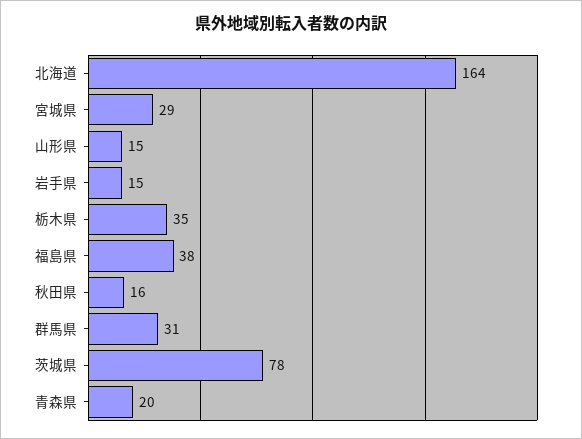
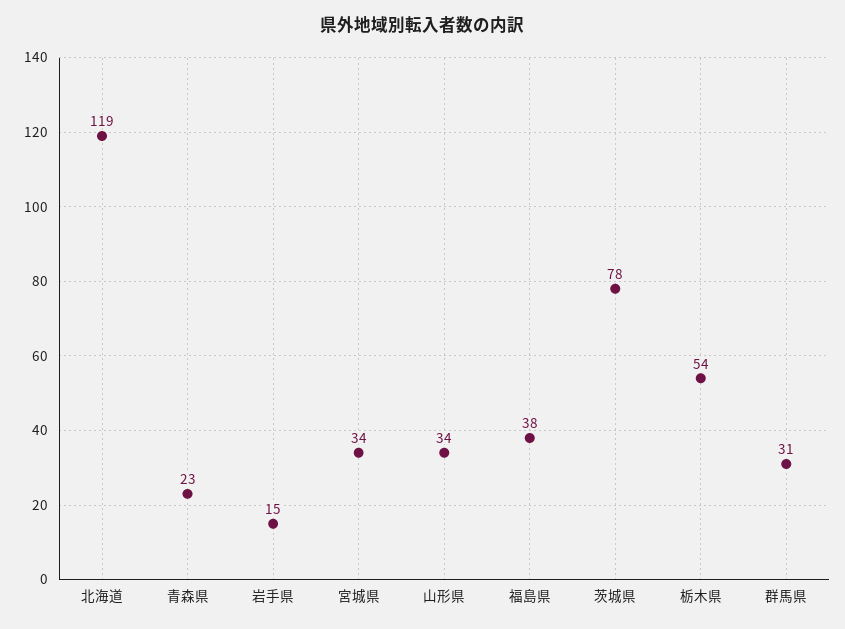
北海道: 164 -> 119
宮城県: 29 -> 34
山形県: 15 -> 34
栃木県: 35 -> 54
秋田県: 16 -> none
青森県: 20 -> 23

